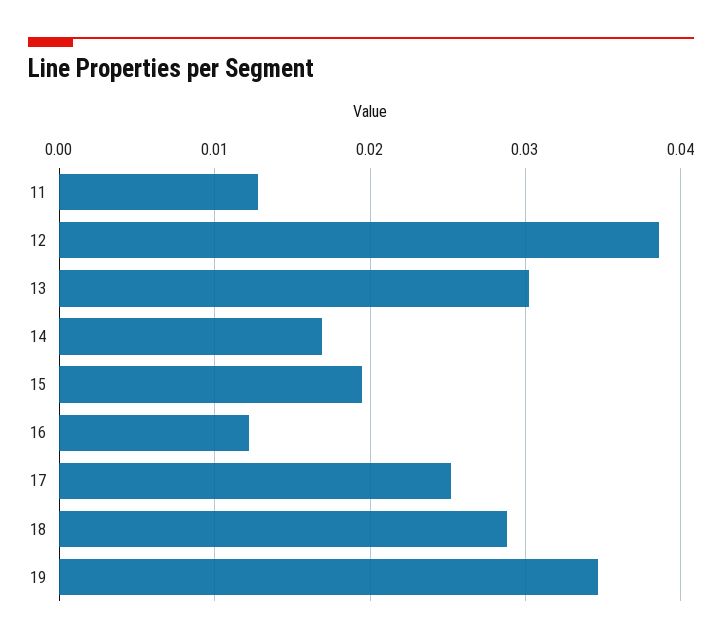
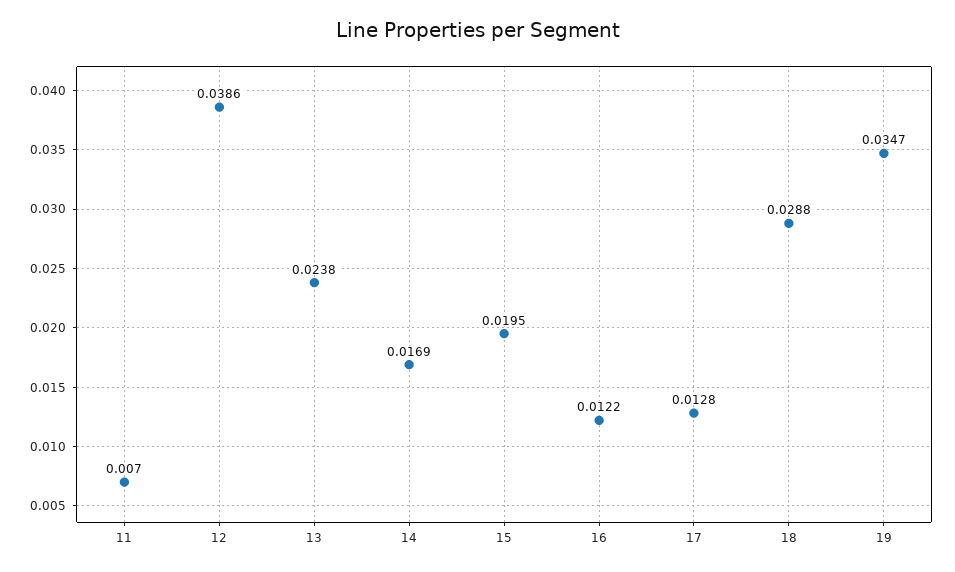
11: 0.013 -> 0.007
13: 0.03 -> 0.0238
17: 0.025 -> 0.0128

